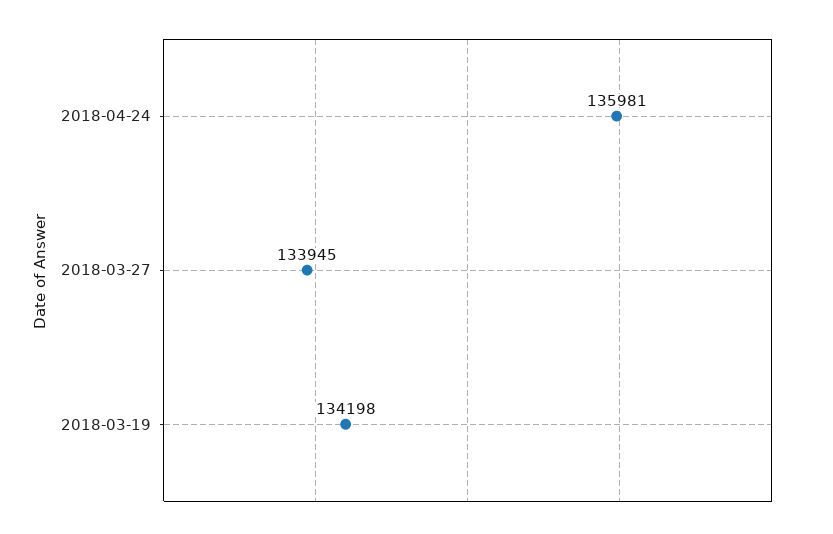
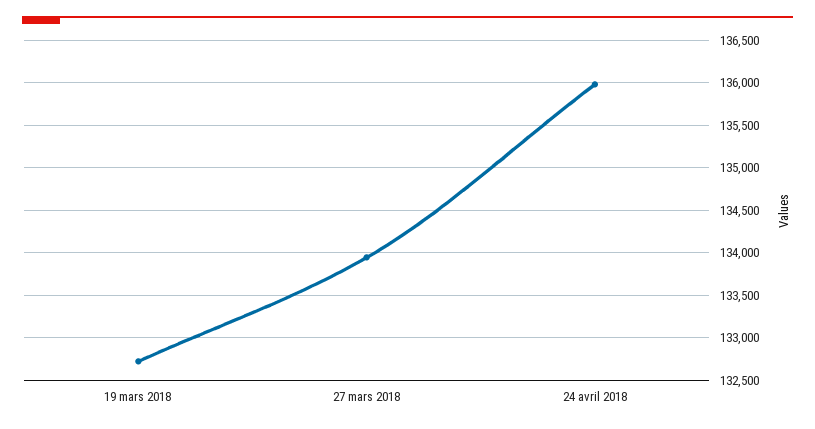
2018-03-19: 134198 -> 132700

